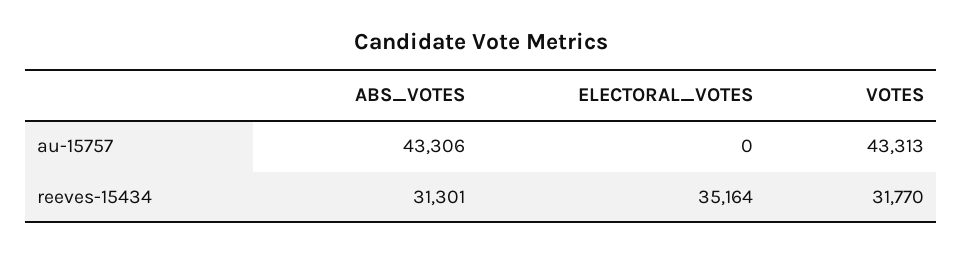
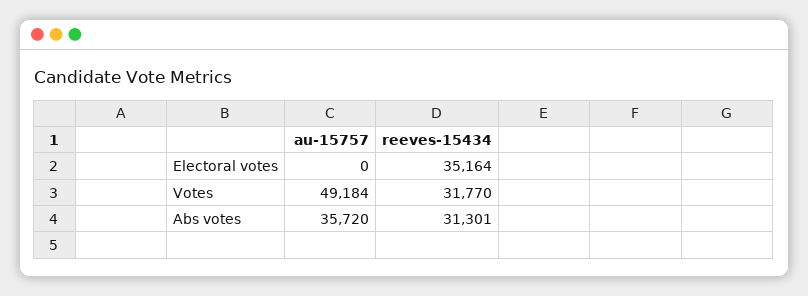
ABS_VOTES, au-15757: 43306 -> 35720
VOTES, au-15757: 43313 -> 49184

